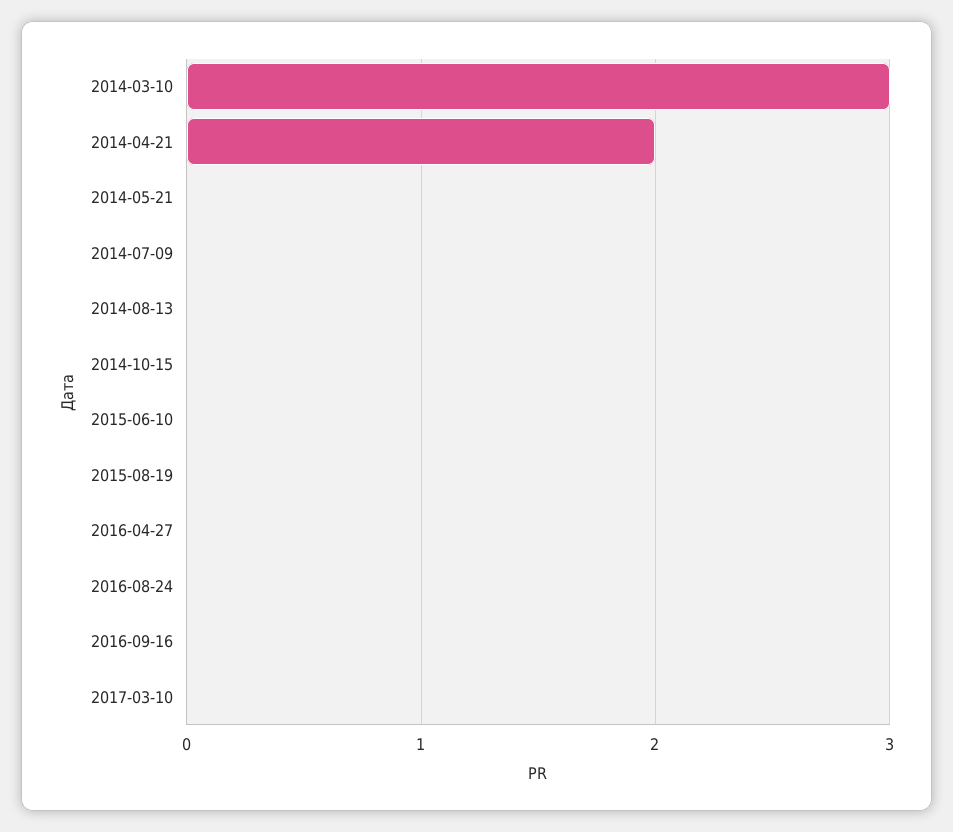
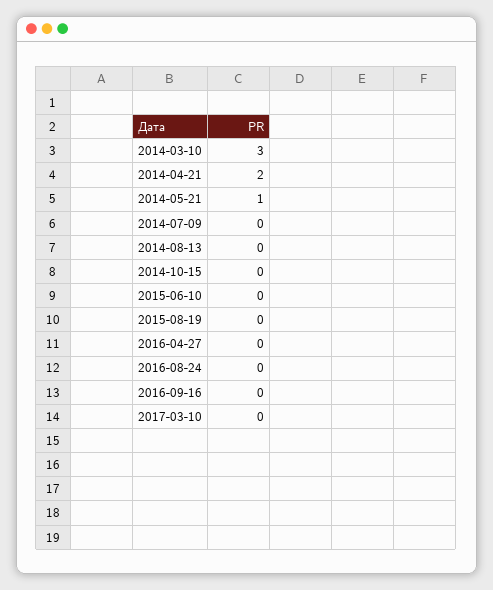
2014-05-21: 0 -> 1

